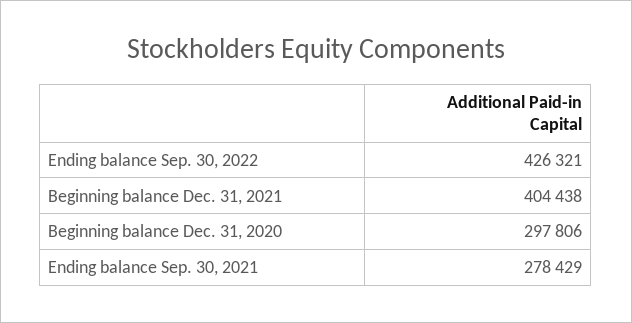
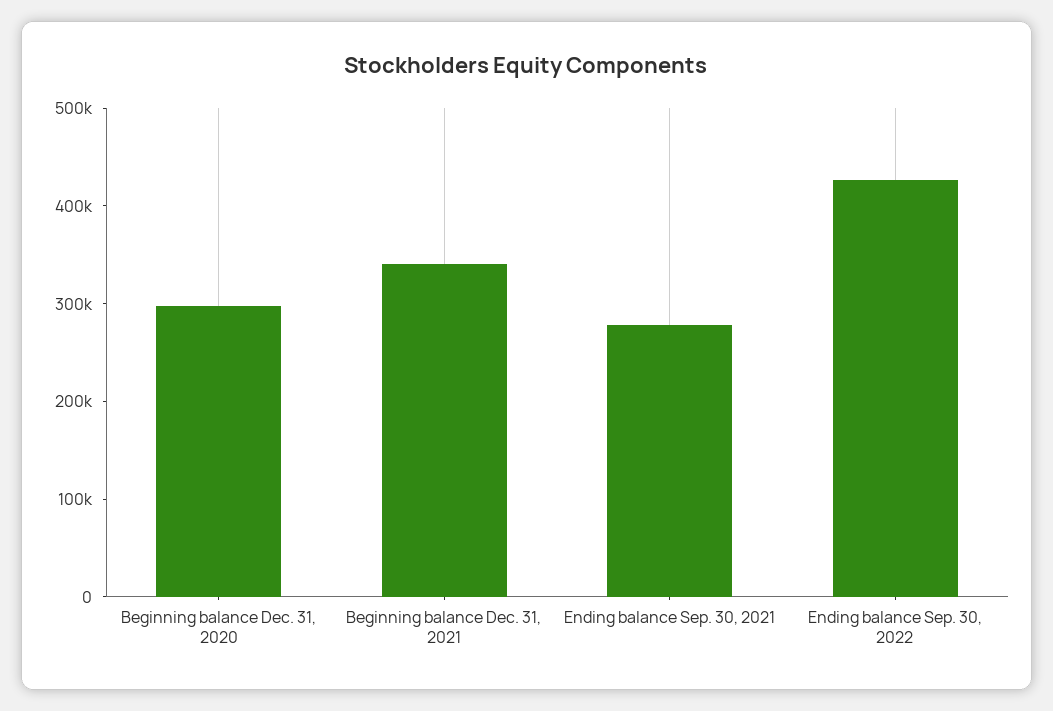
Beginning balance Dec. 31, 2021: 404438 -> 340000

